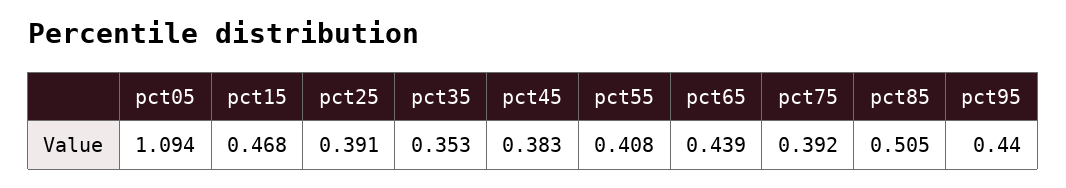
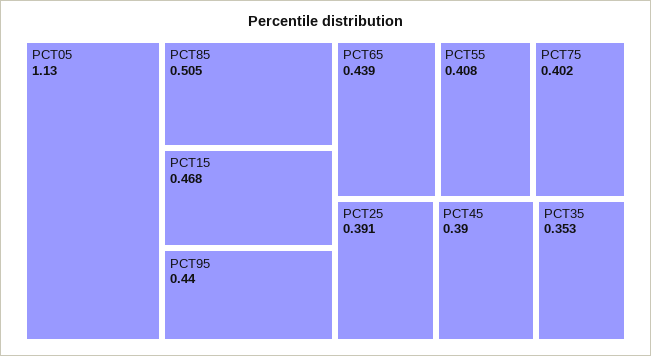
pct05: 1.094 -> 1.13
pct45: 0.383 -> 0.39
pct75: 0.392 -> 0.402

